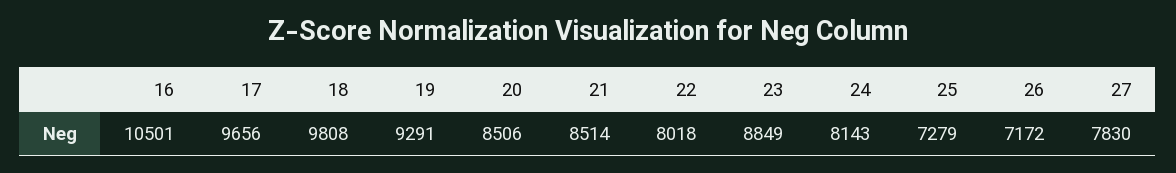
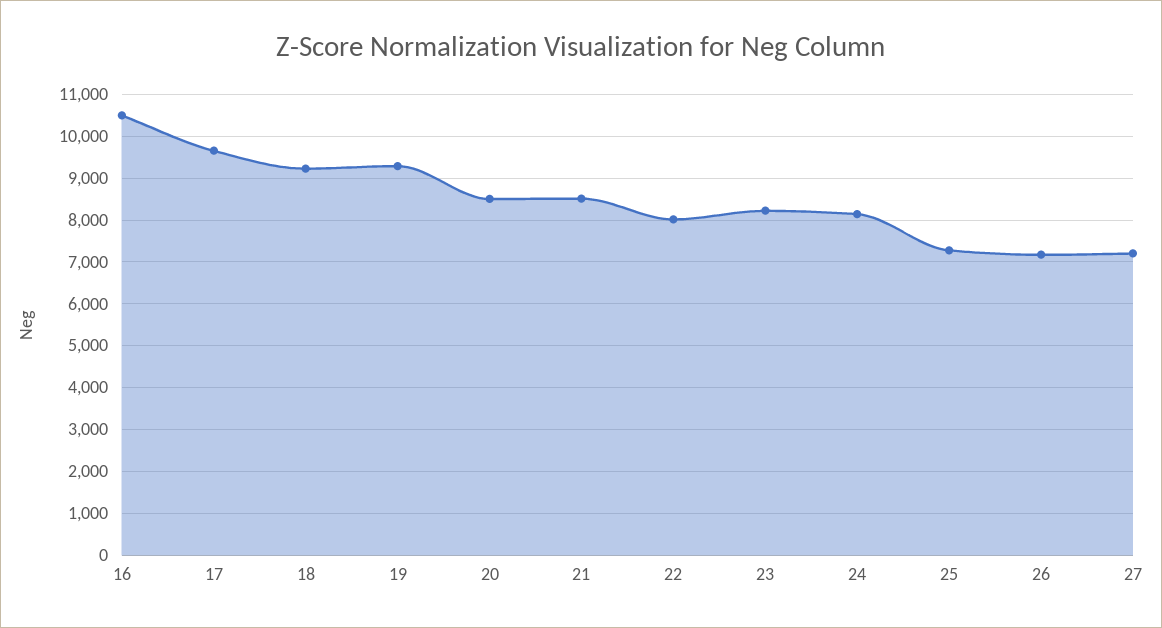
18: 9808 -> 9200
23: 8849 -> 8200
27: 7830 -> 7200

